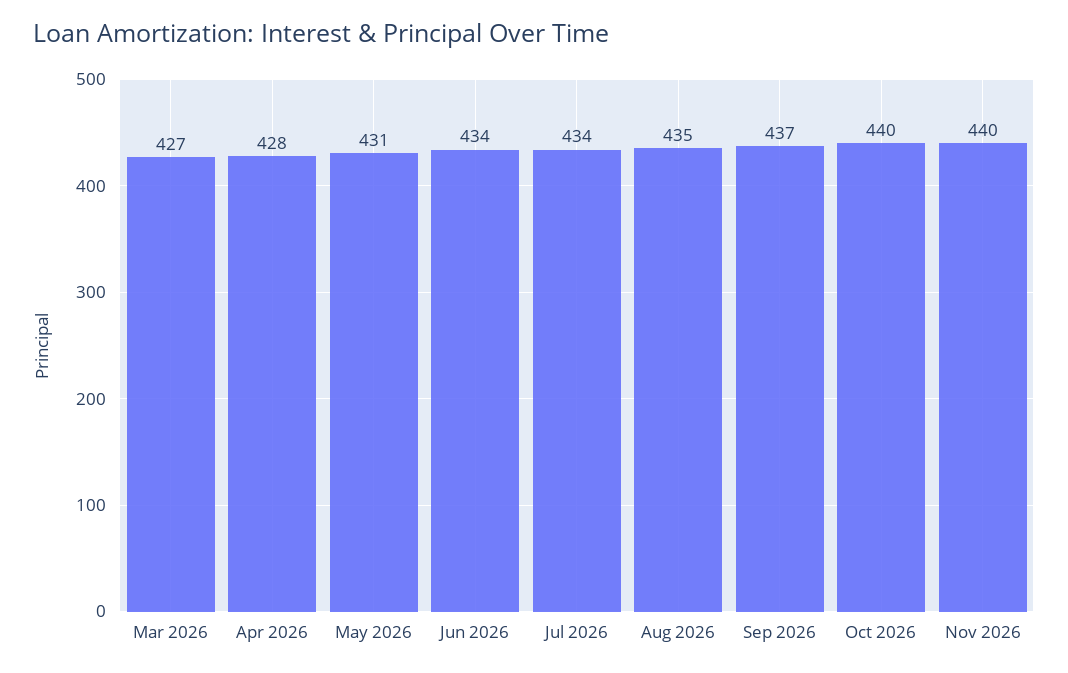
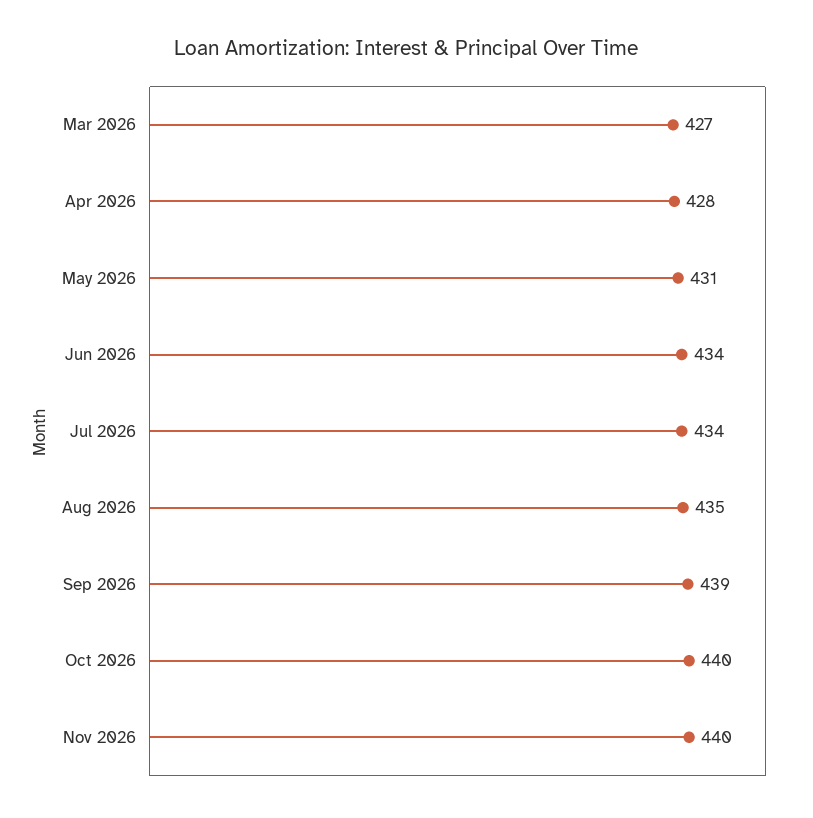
Sep 2026: 437 -> 439

